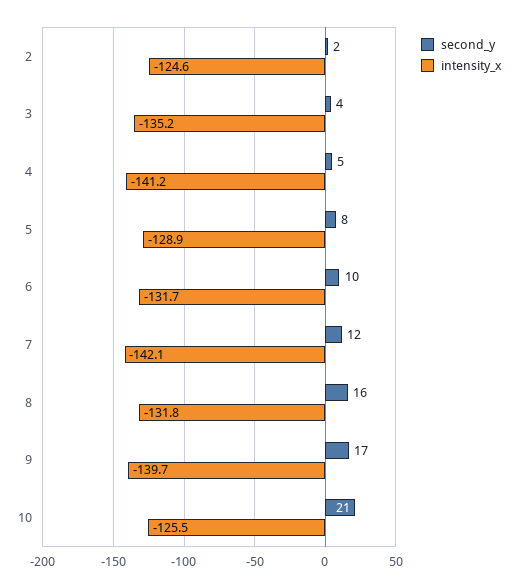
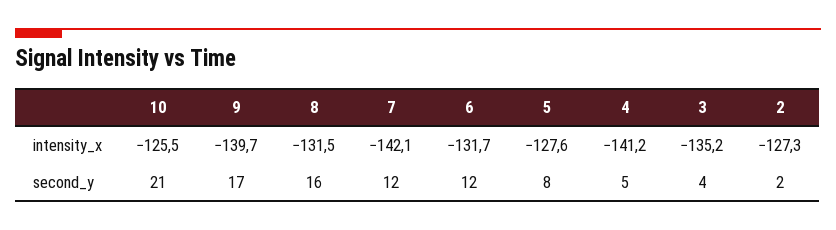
intensity_x, 2: -124.6 -> -127.3
intensity_x, 5: -128.9 -> -127.6
second_y, 6: 10 -> 12
intensity_x, 8: -131.8 -> -131.5

